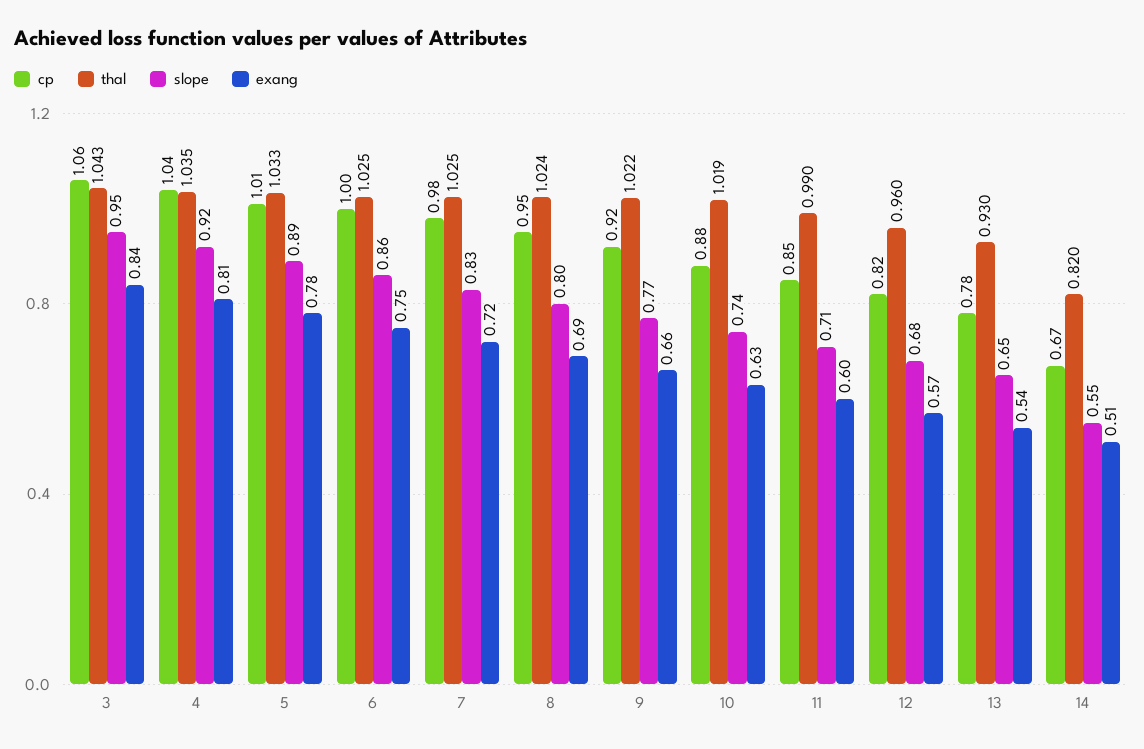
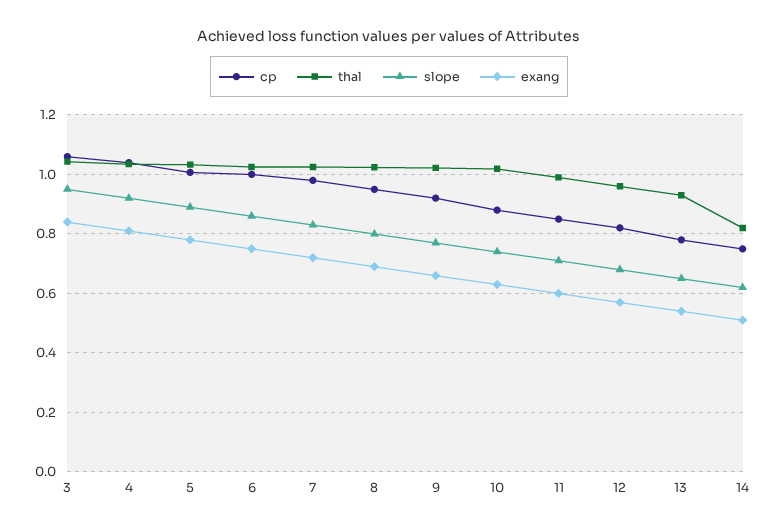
cp, 14: 0.67 -> 0.75
slope, 14: 0.55 -> 0.625

